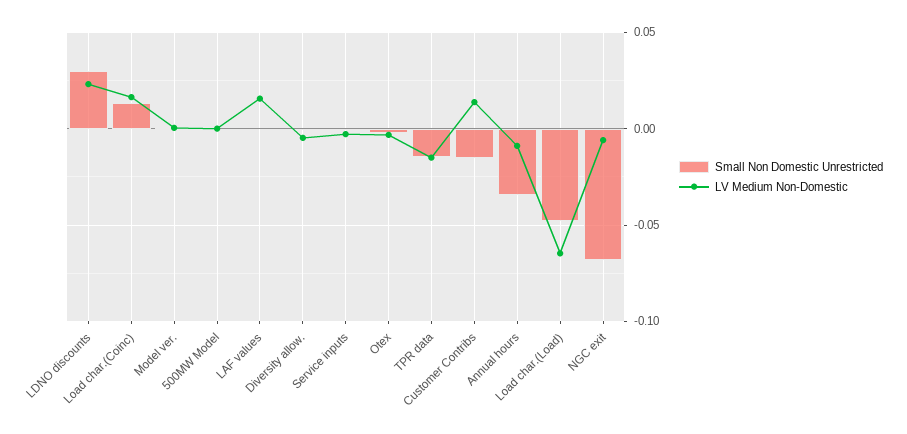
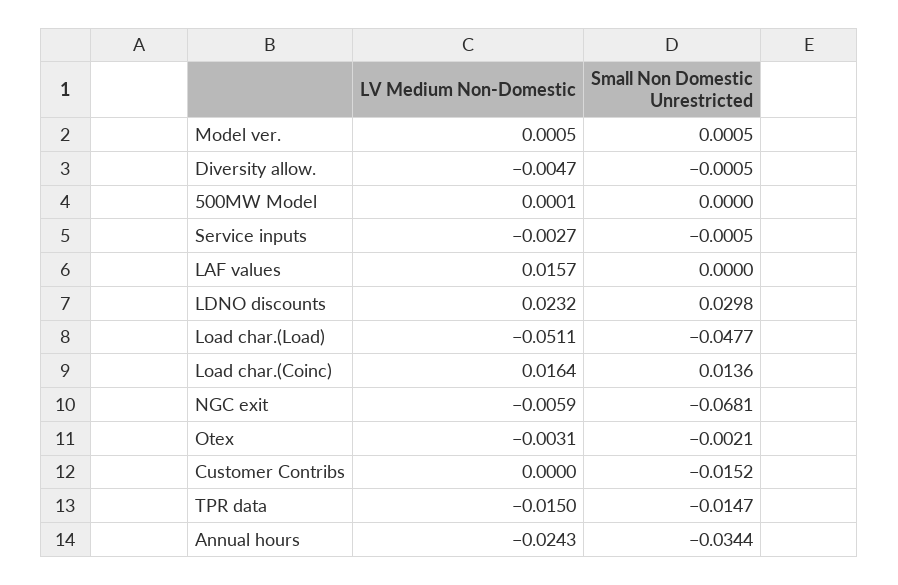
LV Medium Non-Domestic, Customer Contribs: 0.015 -> 0
LV Medium Non-Domestic, Annual hours: -0.01 -> -0.0243
LV Medium Non-Domestic, Load char.(Load): -0.065 -> -0.0511

